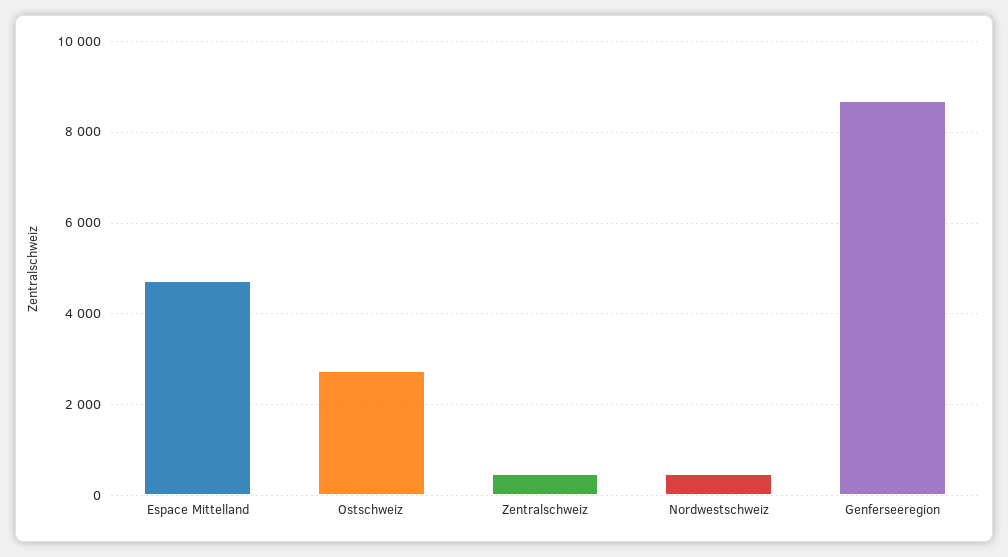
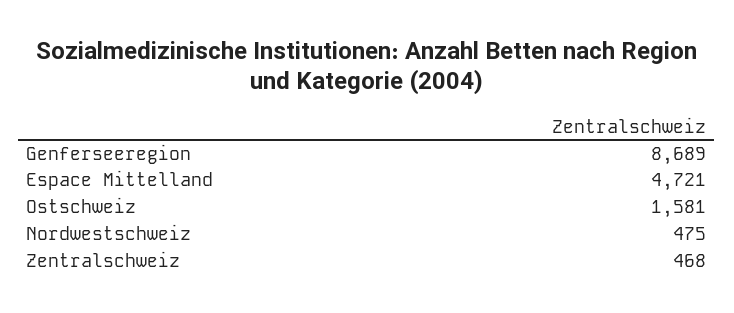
Ostschweiz: 2800 -> 1581

